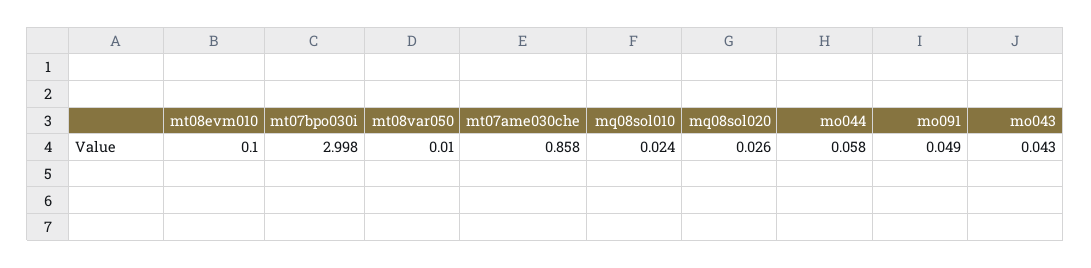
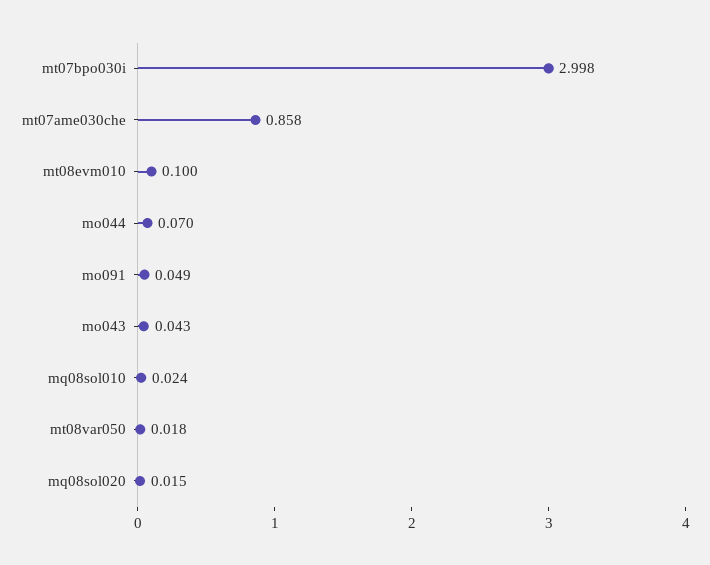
mt08var050: 0.01 -> 0.018
mq08sol020: 0.026 -> 0.015
mo044: 0.058 -> 0.07

